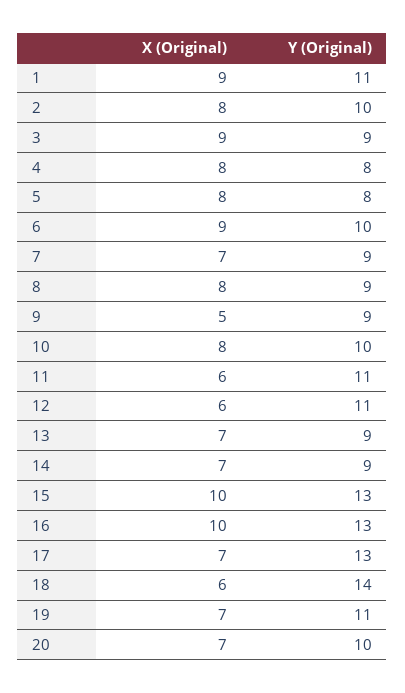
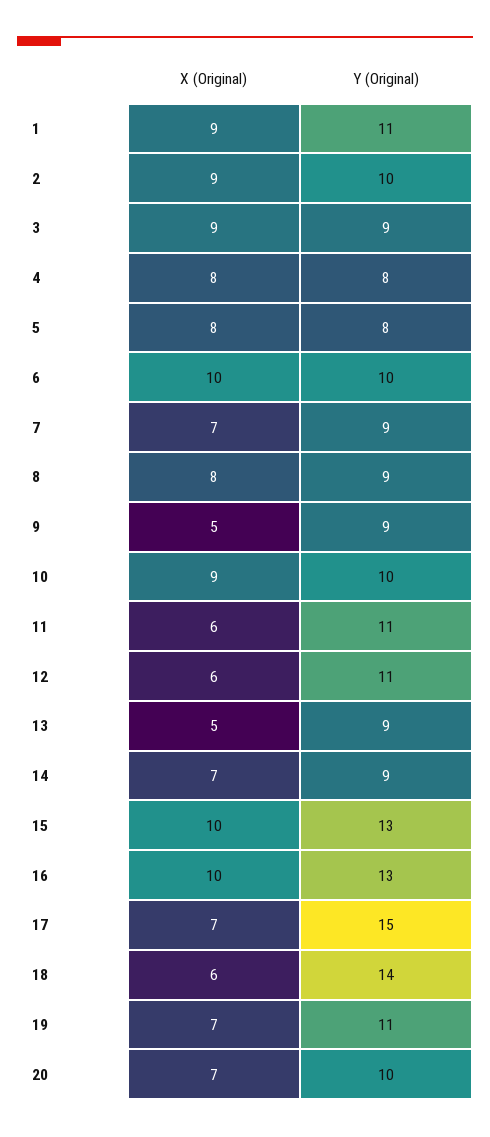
X (Original), 2: 8 -> 9
X (Original), 6: 9 -> 10
X (Original), 10: 8 -> 9
X (Original), 13: 7 -> 5
Y (Original), 17: 13 -> 15

